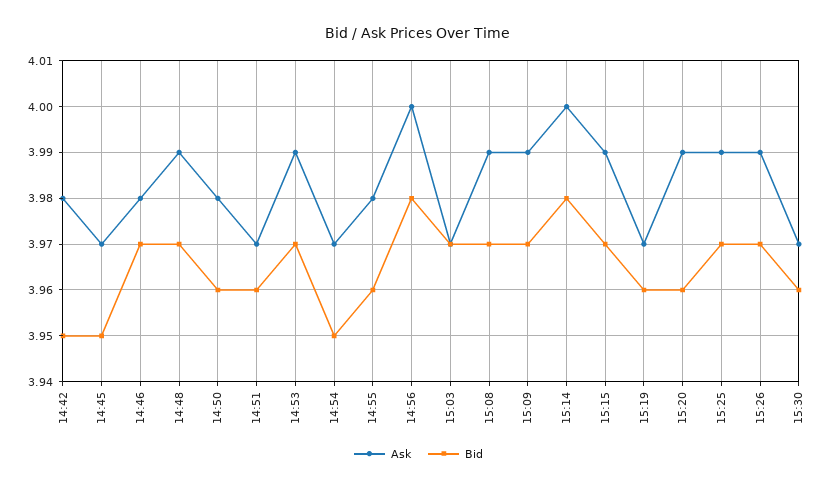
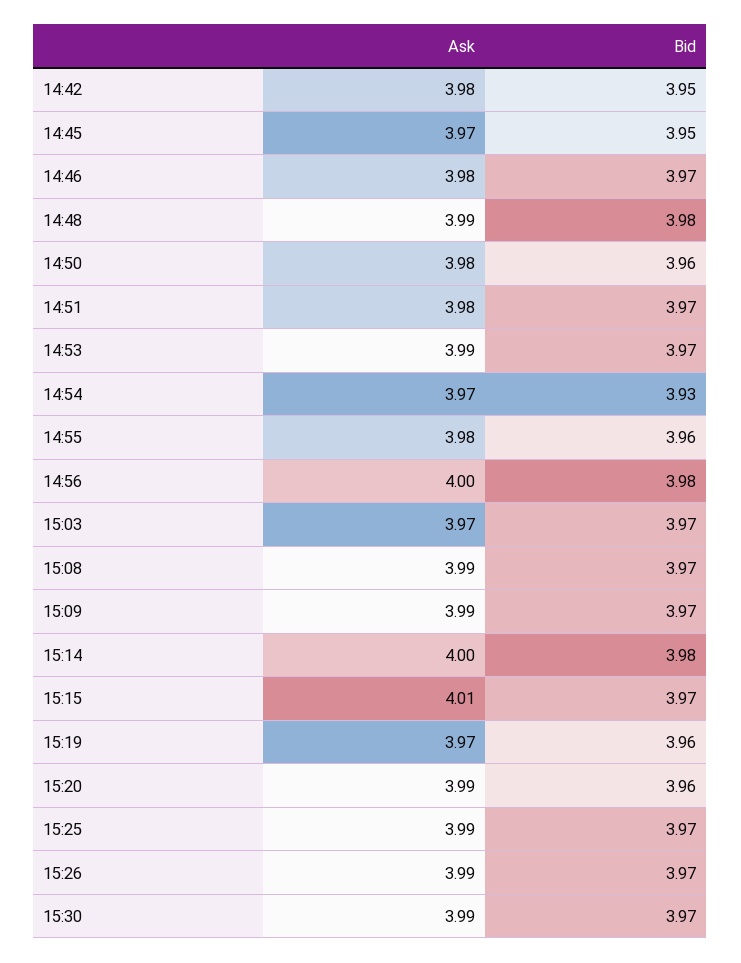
Bid, 14:48: 3.97 -> 3.98
Ask, 14:51: 3.97 -> 3.98
Bid, 14:51: 3.96 -> 3.97
Bid, 14:54: 3.95 -> 3.93
Ask, 15:15: 3.99 -> 4.01
Ask, 15:30: 3.97 -> 3.99
Bid, 15:30: 3.96 -> 3.97

